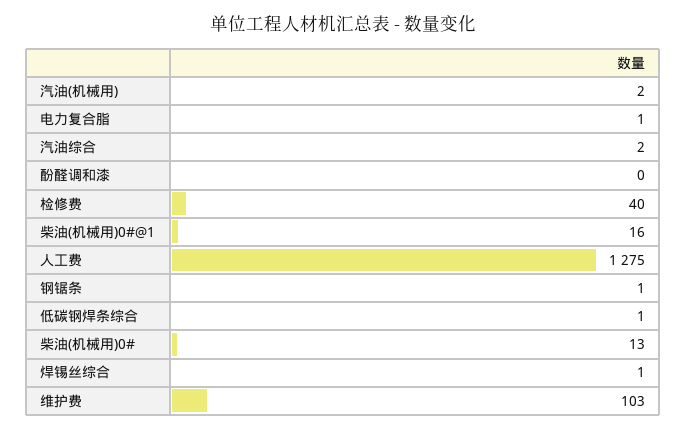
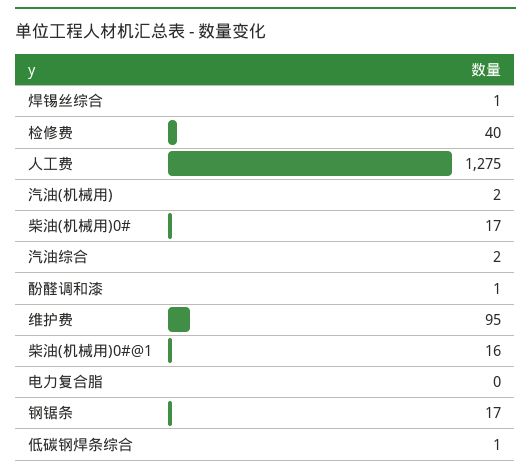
电力复合脂: 1 -> 0
酚醛调和漆: 0 -> 1
钢锯条: 1 -> 17
柴油(机械用)0#: 13 -> 17
维护费: 103 -> 95

